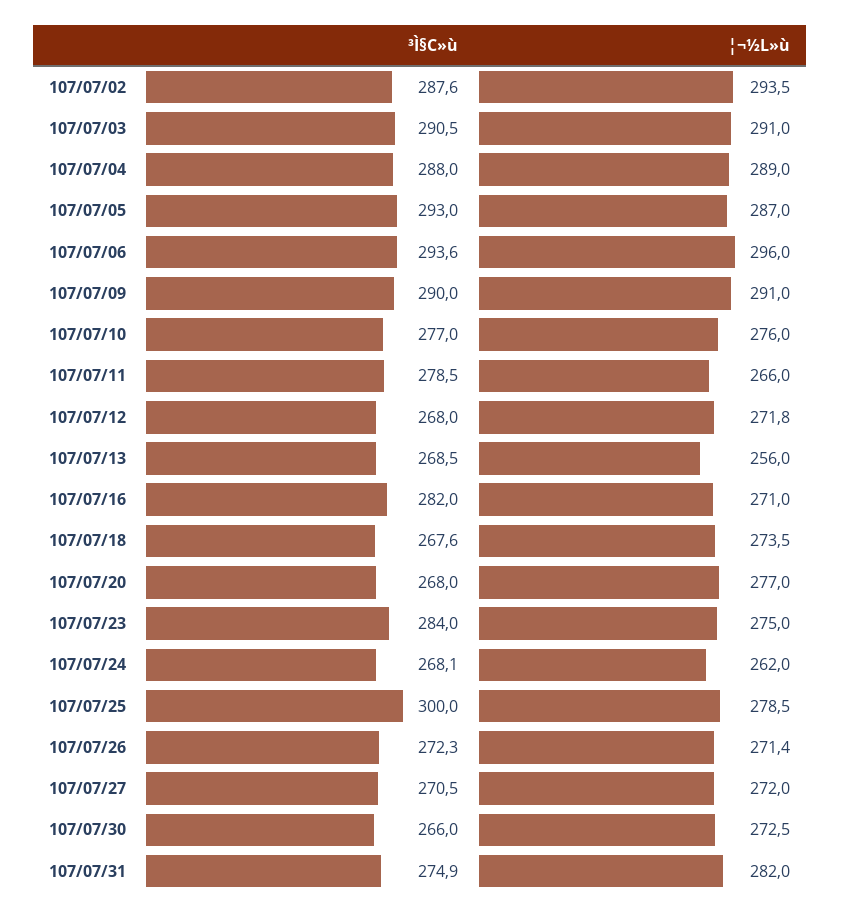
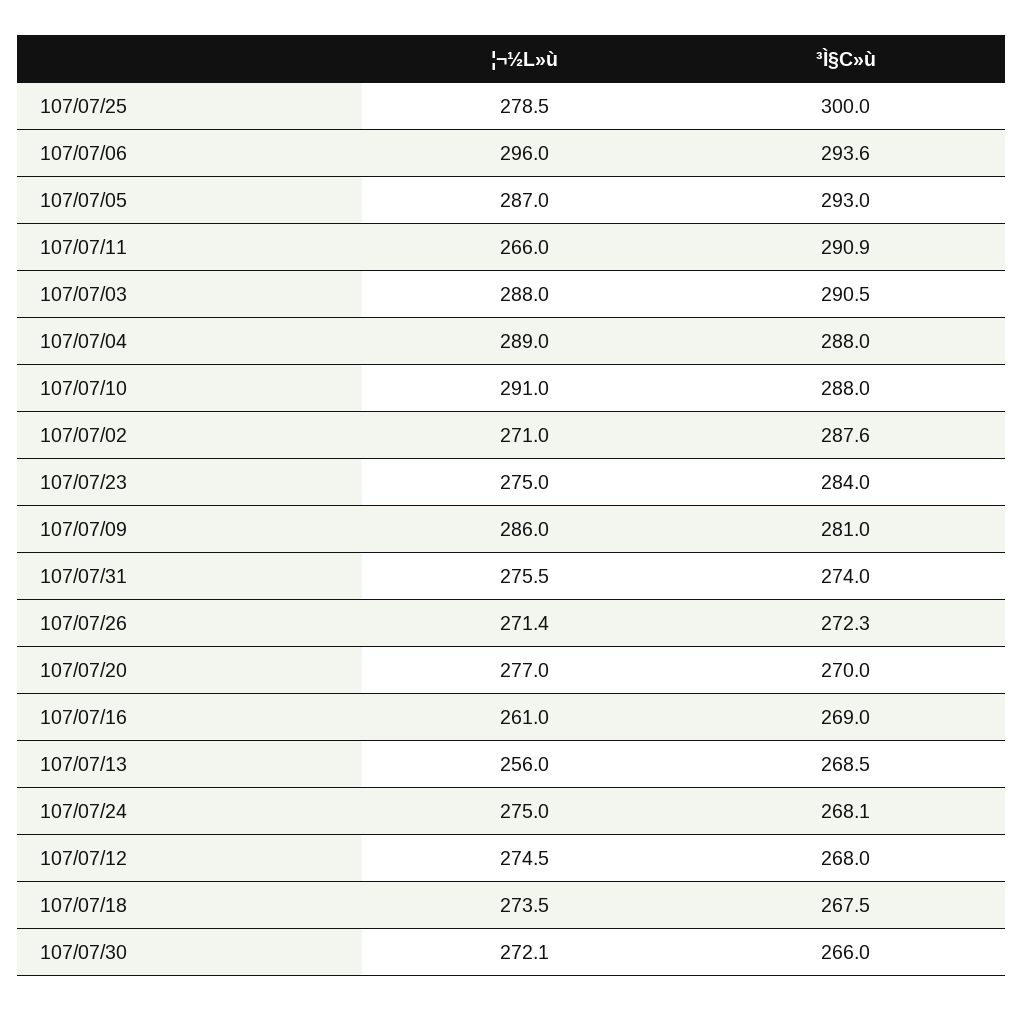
¦¬½L»ù, 107/07/02: 293.5 -> 271
¦¬½L»ù, 107/07/03: 291 -> 288
³Ì§C»ù, 107/07/09: 290 -> 281
¦¬½L»ù, 107/07/09: 291 -> 286
³Ì§C»ù, 107/07/10: 277 -> 288
¦¬½L»ù, 107/07/10: 276 -> 291
³Ì§C»ù, 107/07/11: 278.5 -> 290.9
¦¬½L»ù, 107/07/12: 271.8 -> 274.5
³Ì§C»ù, 107/07/16: 282 -> 269
¦¬½L»ù, 107/07/16: 271 -> 261
³Ì§C»ù, 107/07/18: 267.6 -> 267.5
³Ì§C»ù, 107/07/20: 268 -> 270
¦¬½L»ù, 107/07/24: 262 -> 275
³Ì§C»ù, 107/07/27: 270.5 -> none
¦¬½L»ù, 107/07/27: 272 -> none
¦¬½L»ù, 107/07/30: 272.5 -> 272.1
³Ì§C»ù, 107/07/31: 274.9 -> 274
¦¬½L»ù, 107/07/31: 282 -> 275.5

